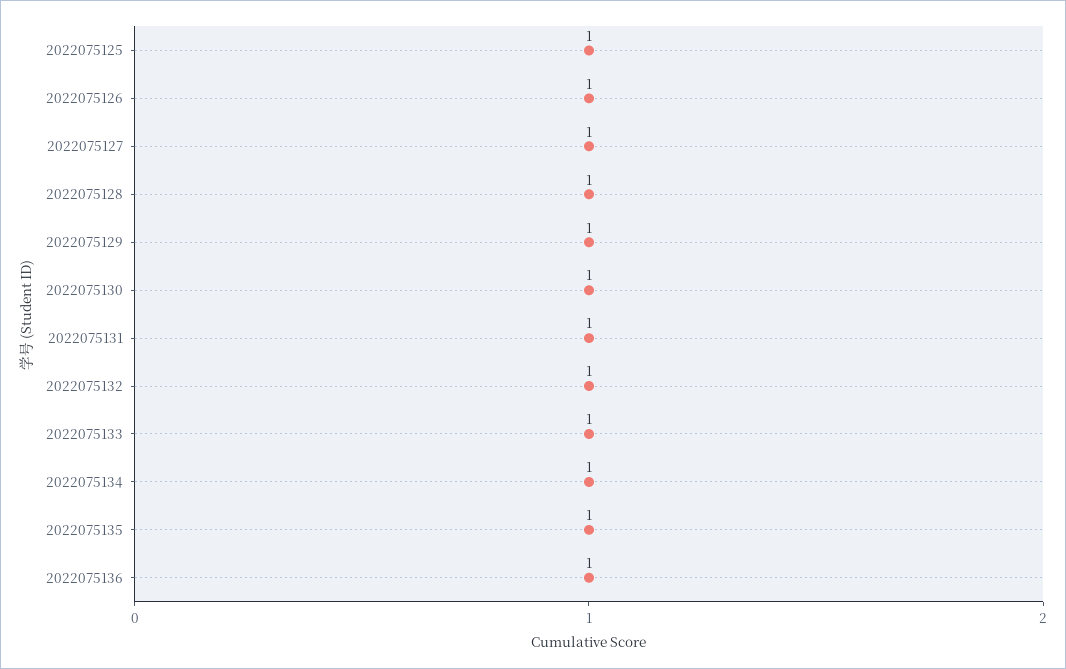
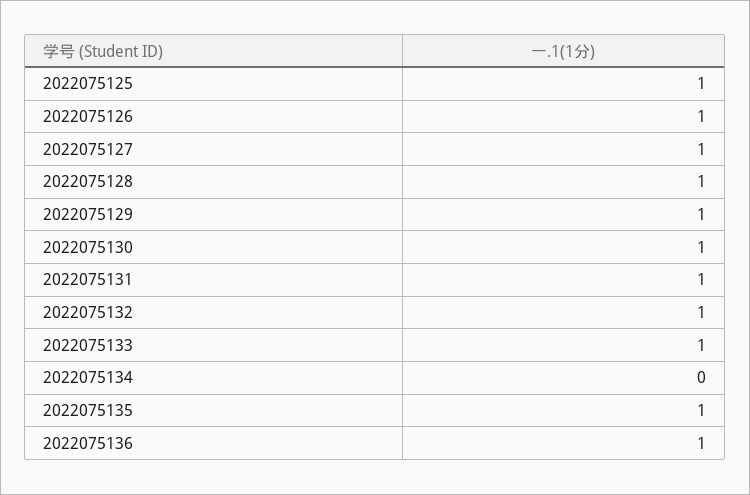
2022075134: 1 -> 0

